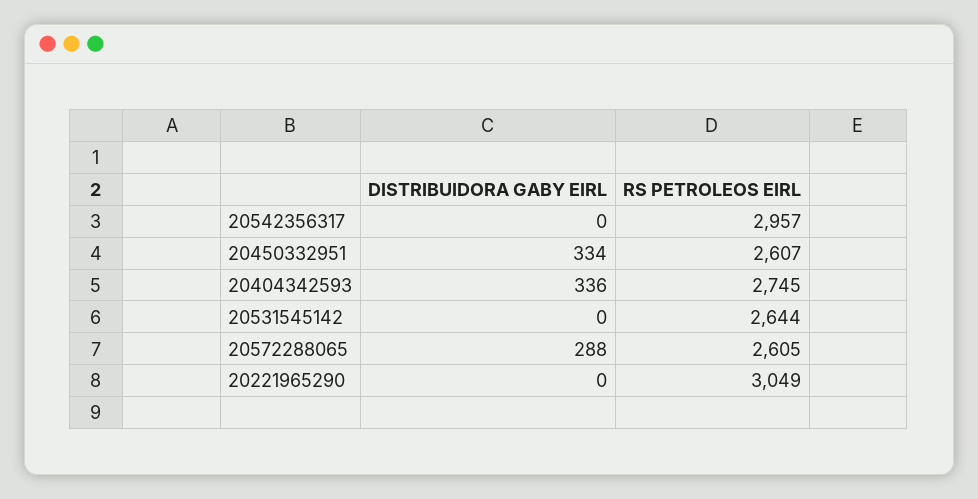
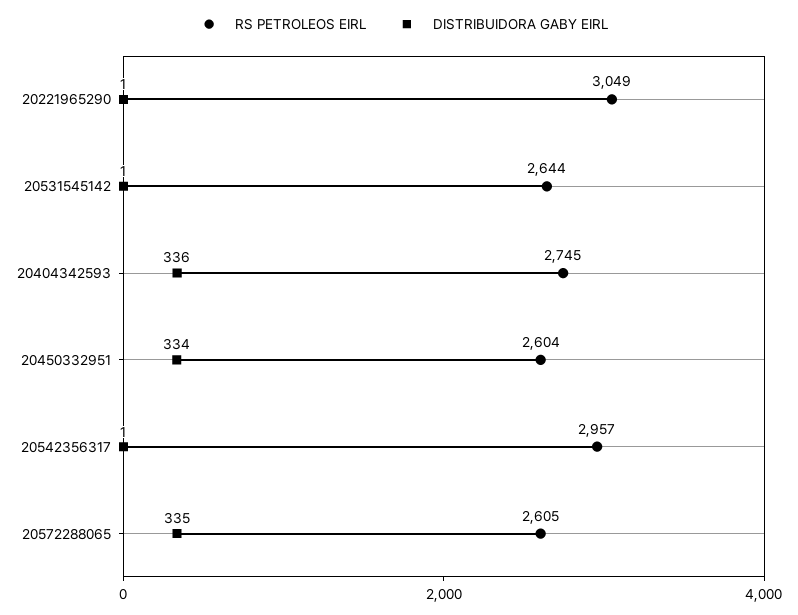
DISTRIBUIDORA GABY EIRL, 20542356317: 0 -> 1
RS PETROLEOS EIRL, 20450332951: 2607 -> 2604
DISTRIBUIDORA GABY EIRL, 20531545142: 0 -> 1
DISTRIBUIDORA GABY EIRL, 20572288065: 288 -> 335
DISTRIBUIDORA GABY EIRL, 20221965290: 0 -> 1

